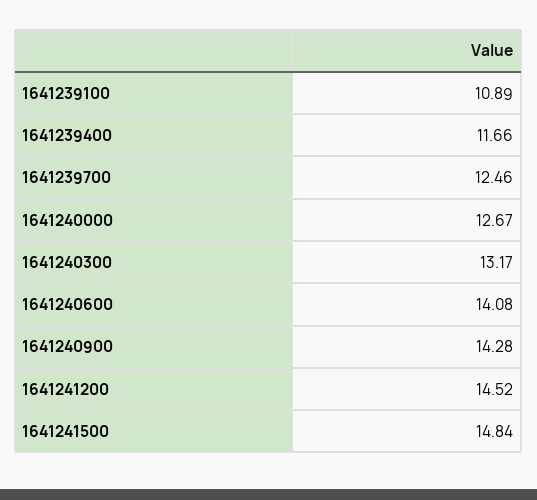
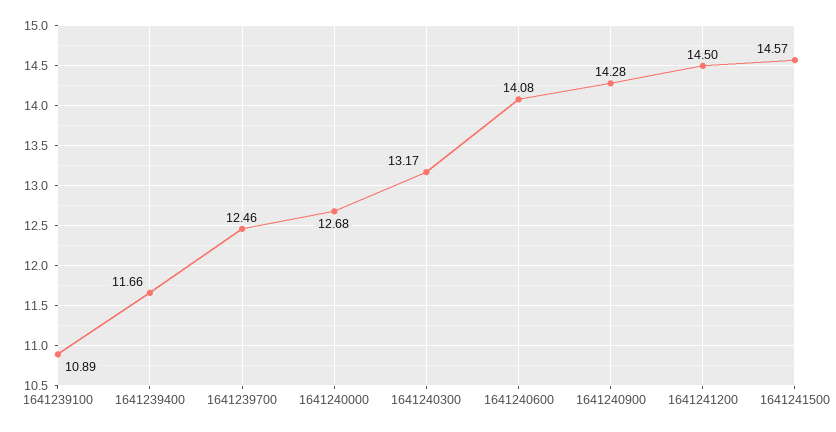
1641240000: 12.67 -> 12.68
1641241200: 14.52 -> 14.5
1641241500: 14.84 -> 14.57

